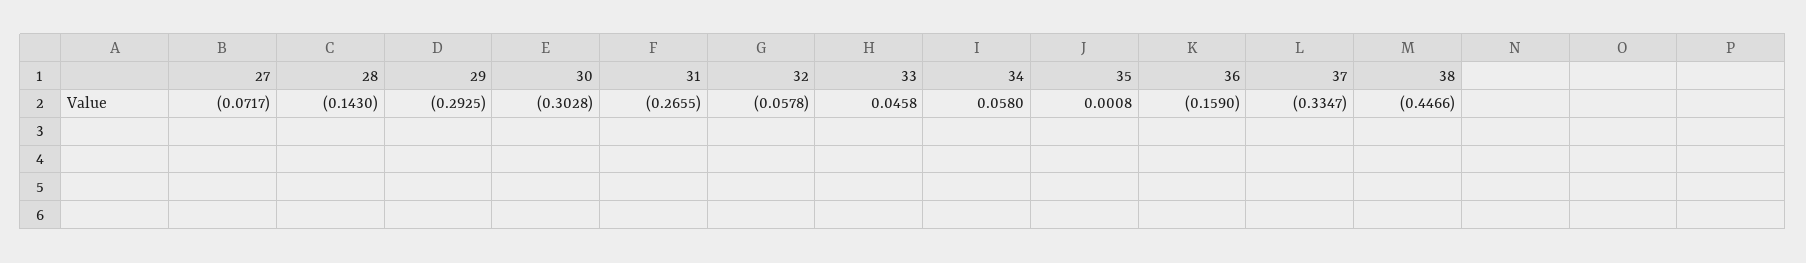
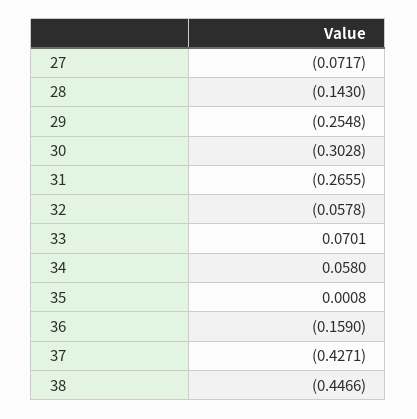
29: -0.2925 -> -0.2548
33: 0.0458 -> 0.0701
37: -0.3347 -> -0.4271

